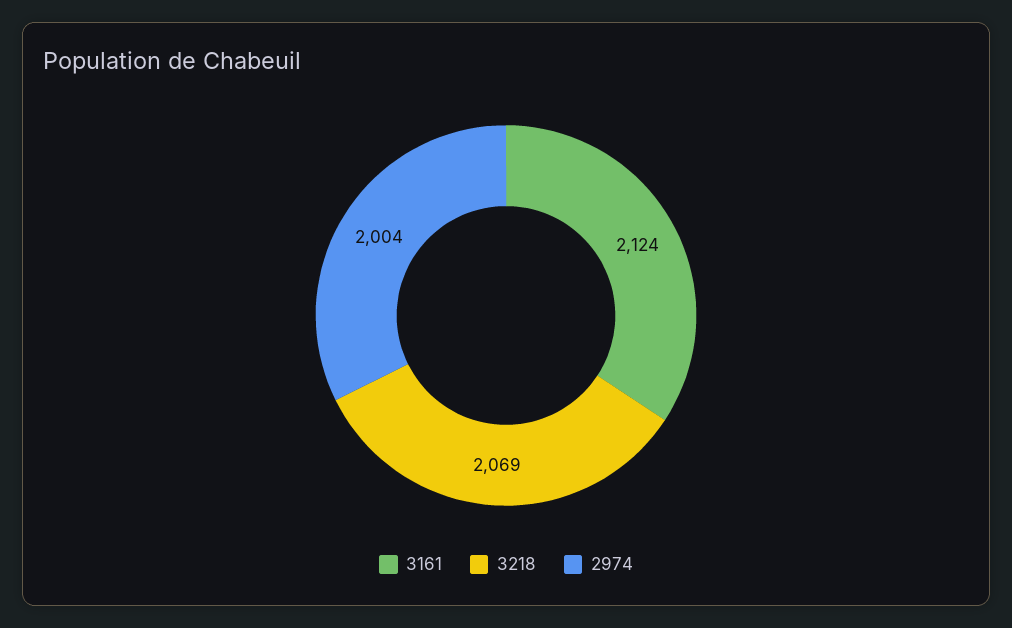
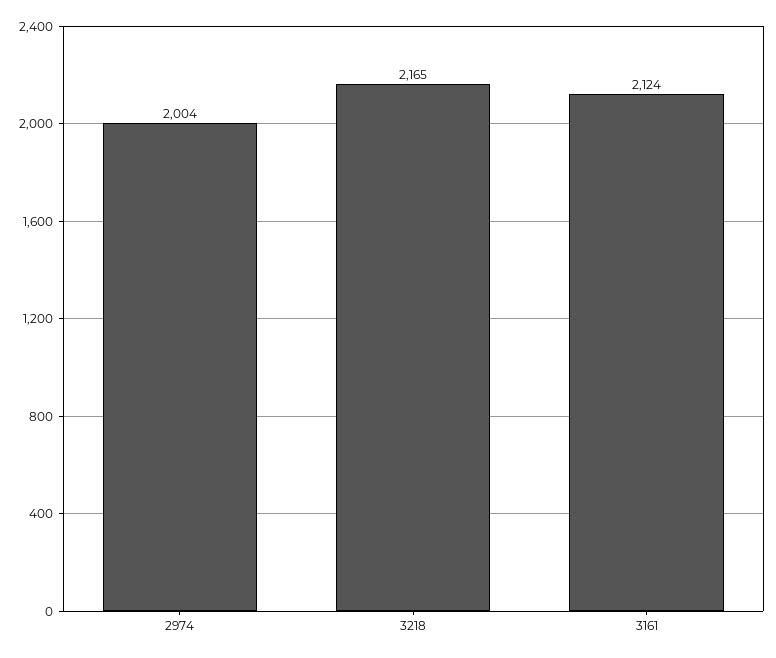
3218: 2069 -> 2165

